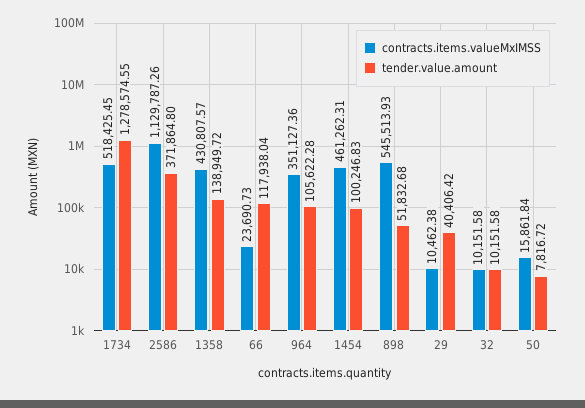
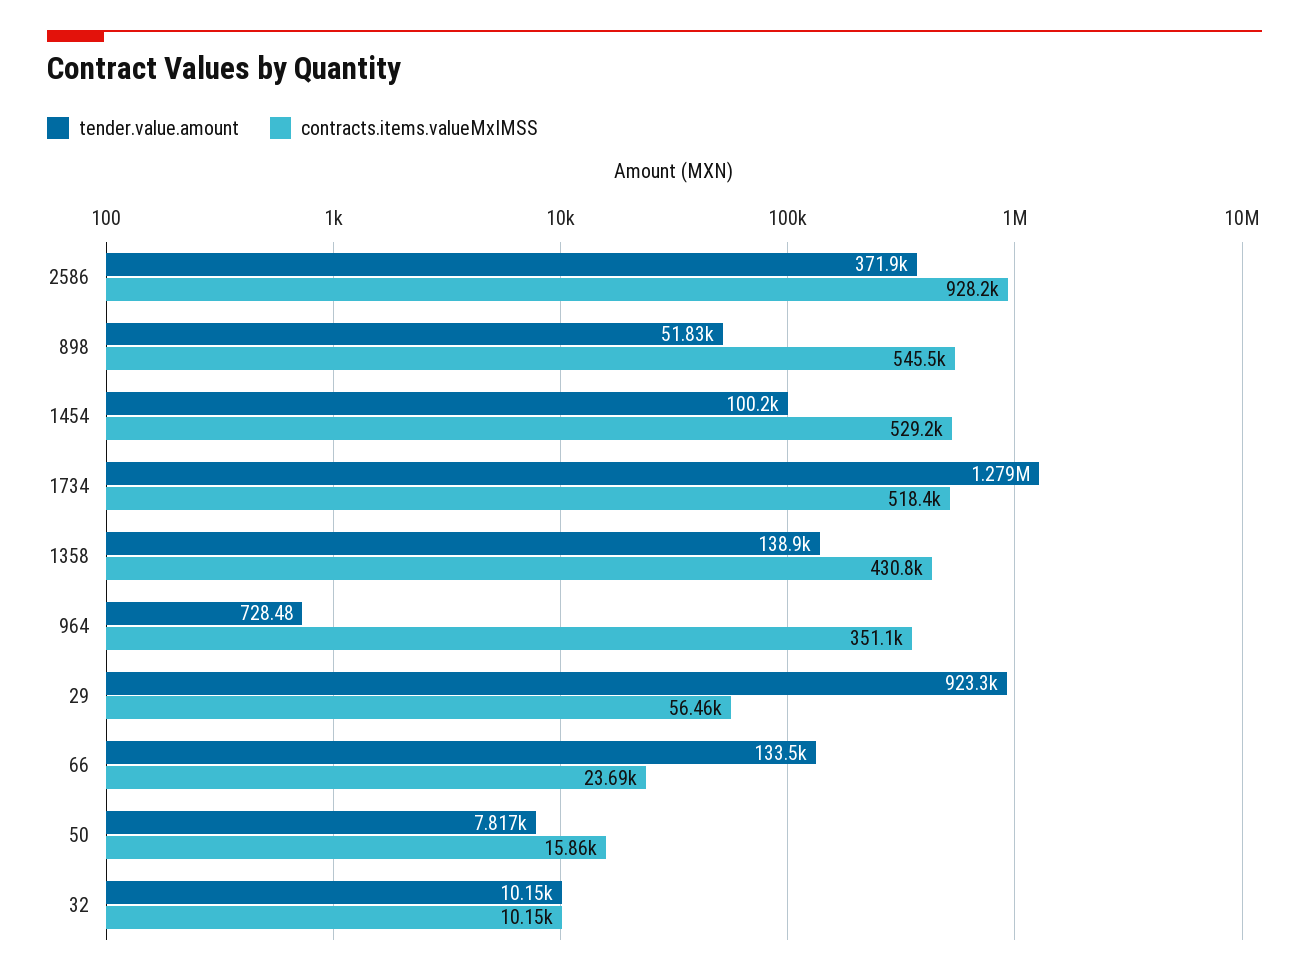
contracts.items.valueMxIMSS, 2586: 1129787.26 -> 928200
tender.value.amount, 66: 117938.04 -> 133500
tender.value.amount, 964: 105622.28 -> 728.48
contracts.items.valueMxIMSS, 1454: 461262.31 -> 529200
contracts.items.valueMxIMSS, 29: 10462.38 -> 56460
tender.value.amount, 29: 40406.42 -> 923300

